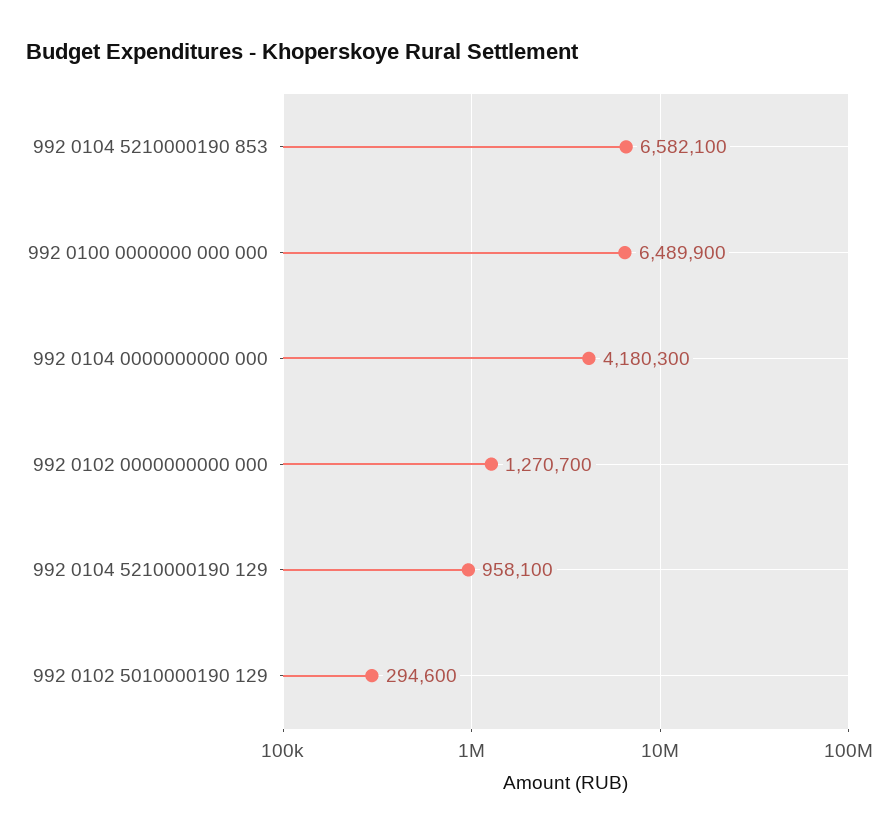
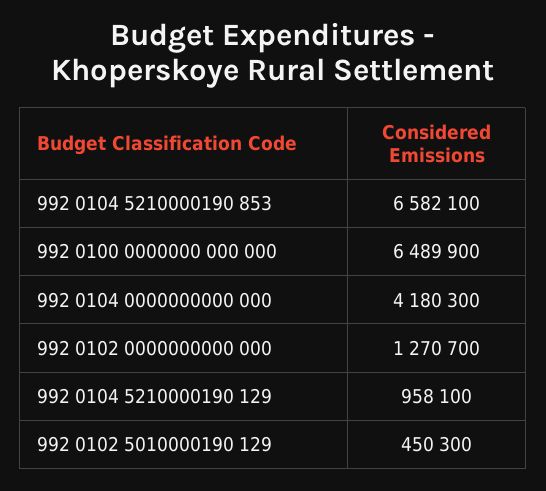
992 0102 5010000190 129: 294600 -> 450300

